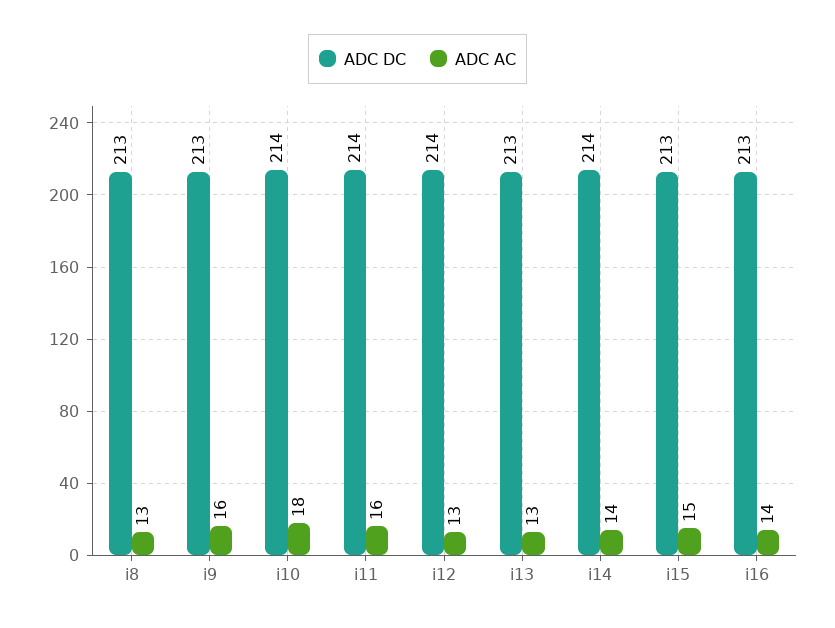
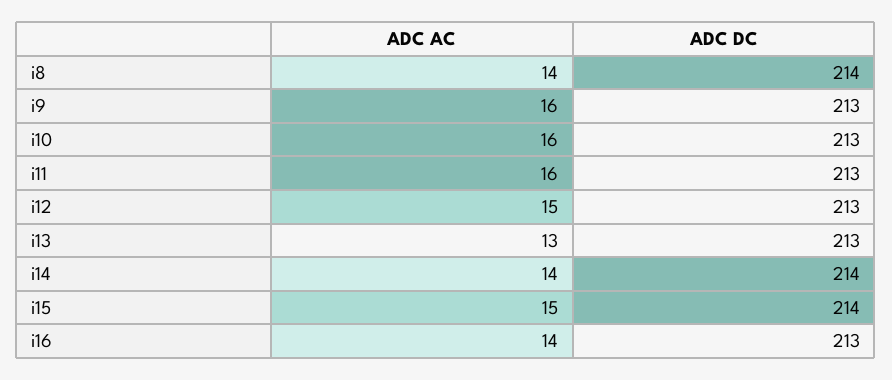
ADC DC, i8: 213 -> 214
ADC AC, i8: 13 -> 14
ADC DC, i10: 214 -> 213
ADC AC, i10: 18 -> 16
ADC DC, i11: 214 -> 213
ADC DC, i12: 214 -> 213
ADC AC, i12: 13 -> 15
ADC DC, i15: 213 -> 214

